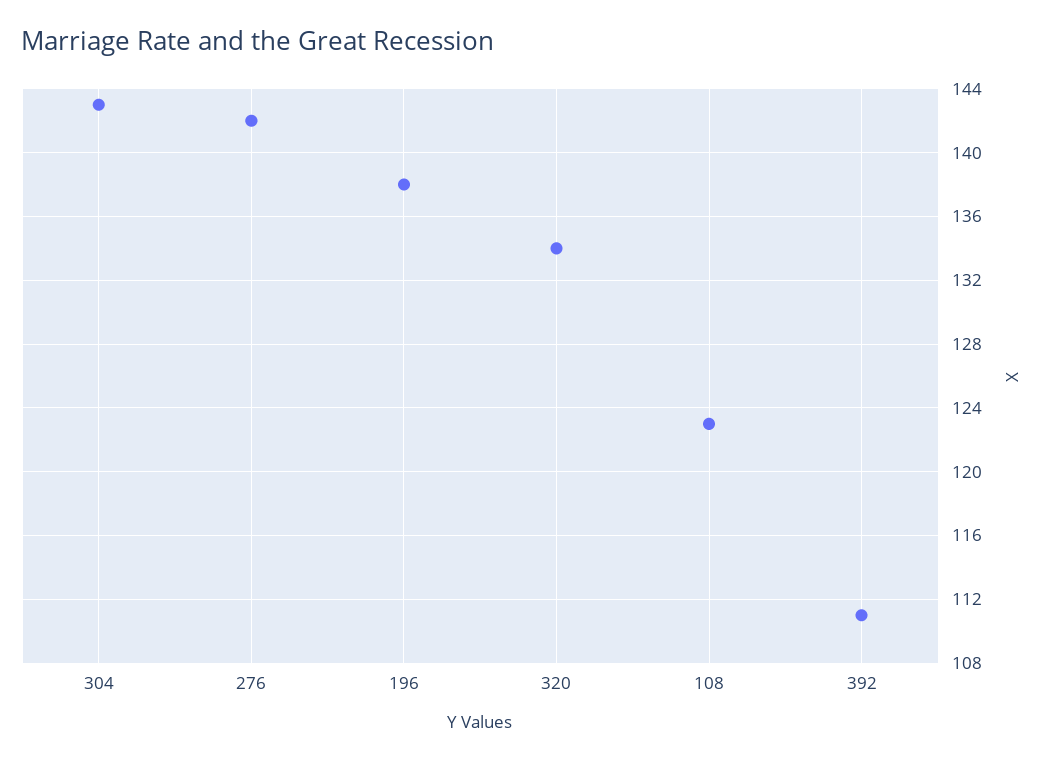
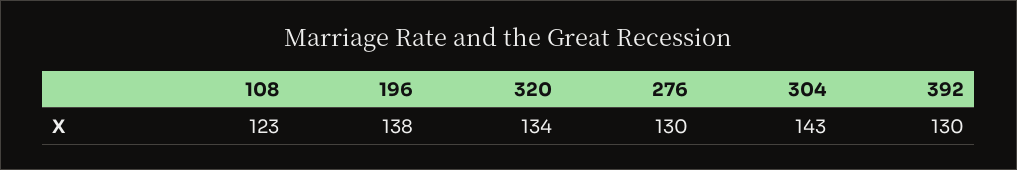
276: 142 -> 130
392: 111 -> 130

